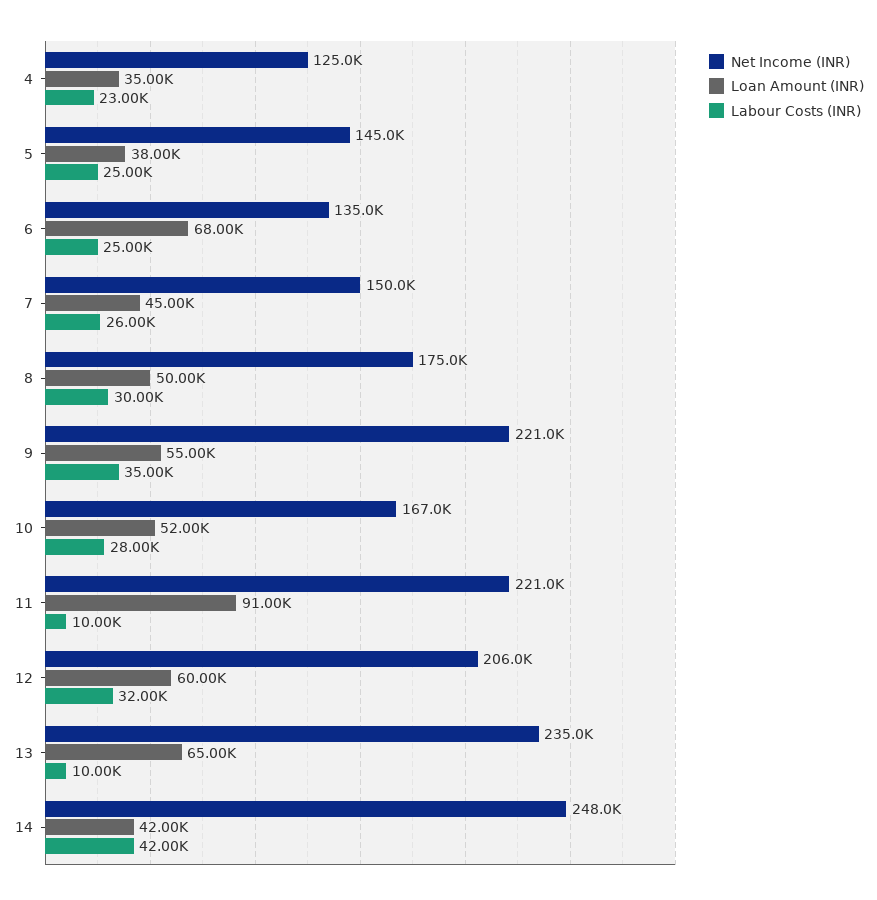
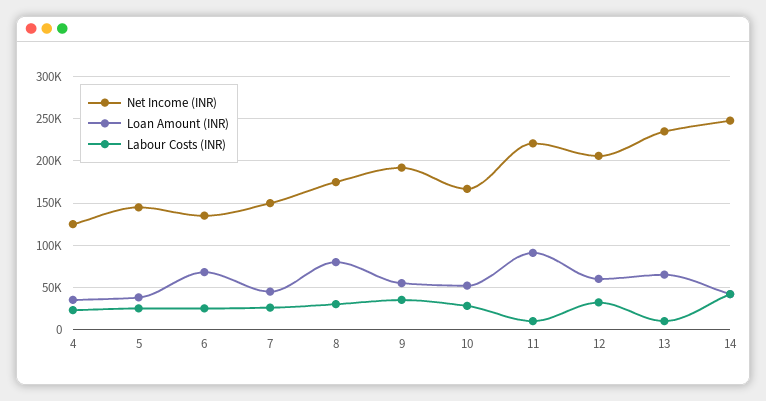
Loan Amount (INR), 8: 50000 -> 80000
Net Income (INR), 9: 221000 -> 190000

